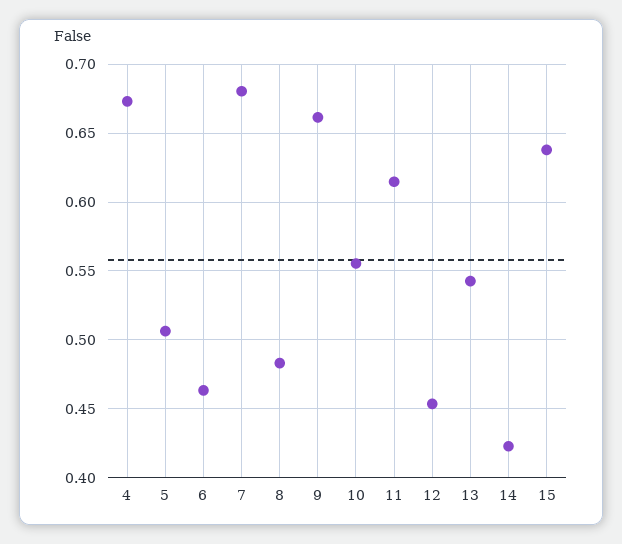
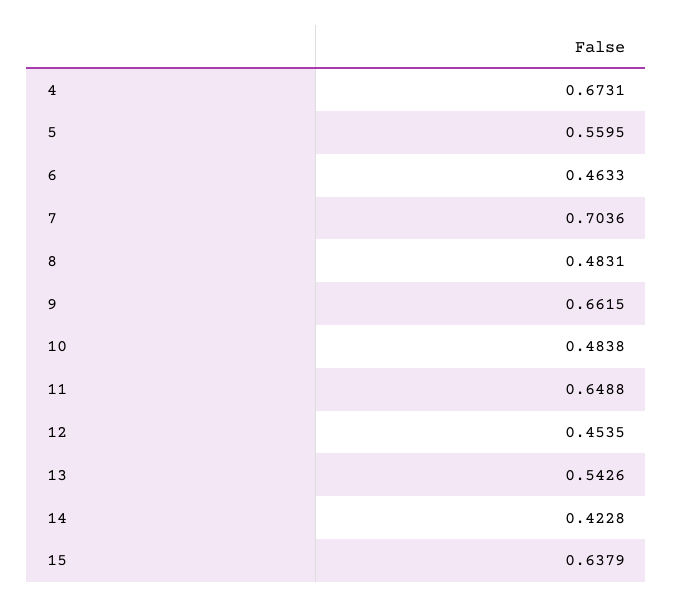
5: 0.505 -> 0.5595
7: 0.68 -> 0.7036
10: 0.555 -> 0.4838
11: 0.615 -> 0.6488

